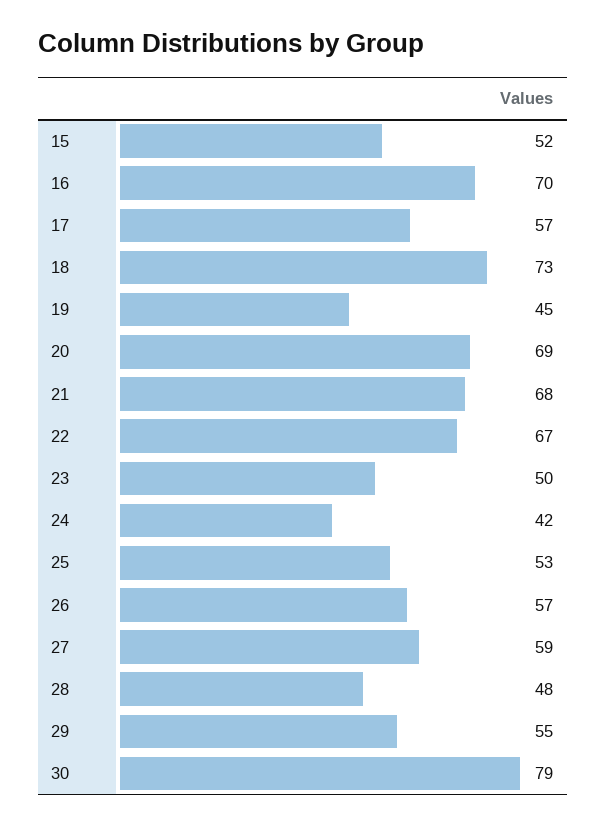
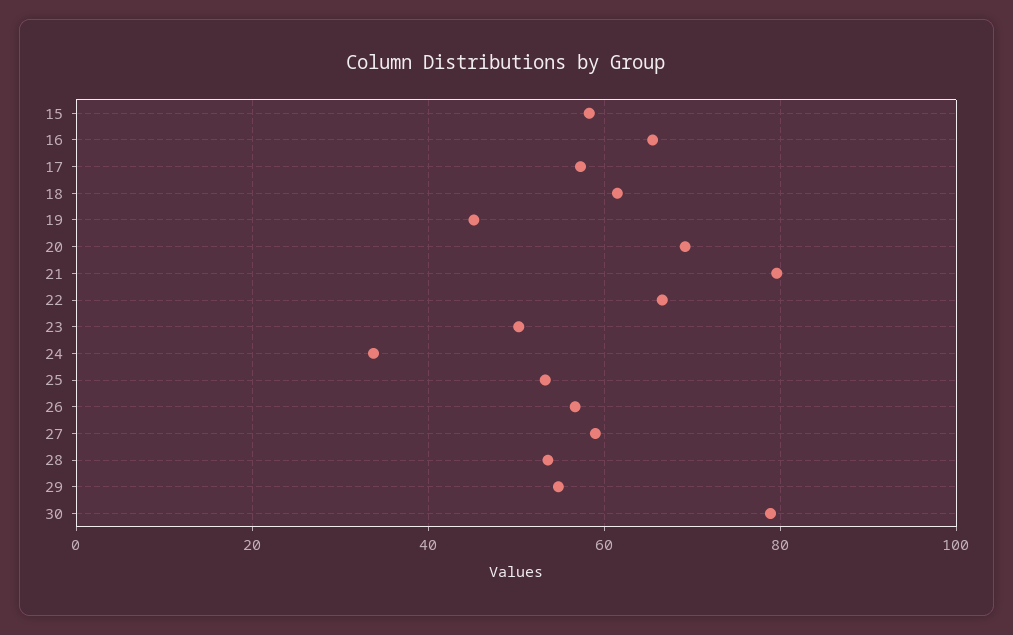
15: 52 -> 58
16: 70 -> 66
18: 73 -> 62
21: 68 -> 80
24: 42 -> 34
28: 48 -> 54

